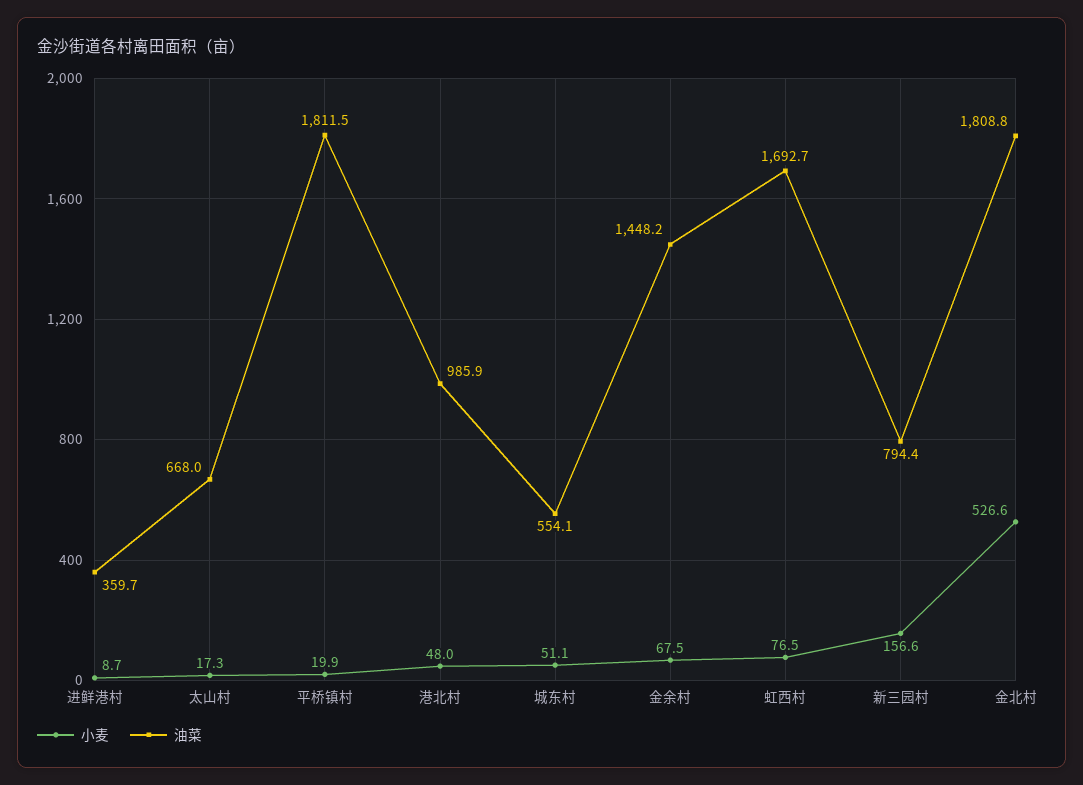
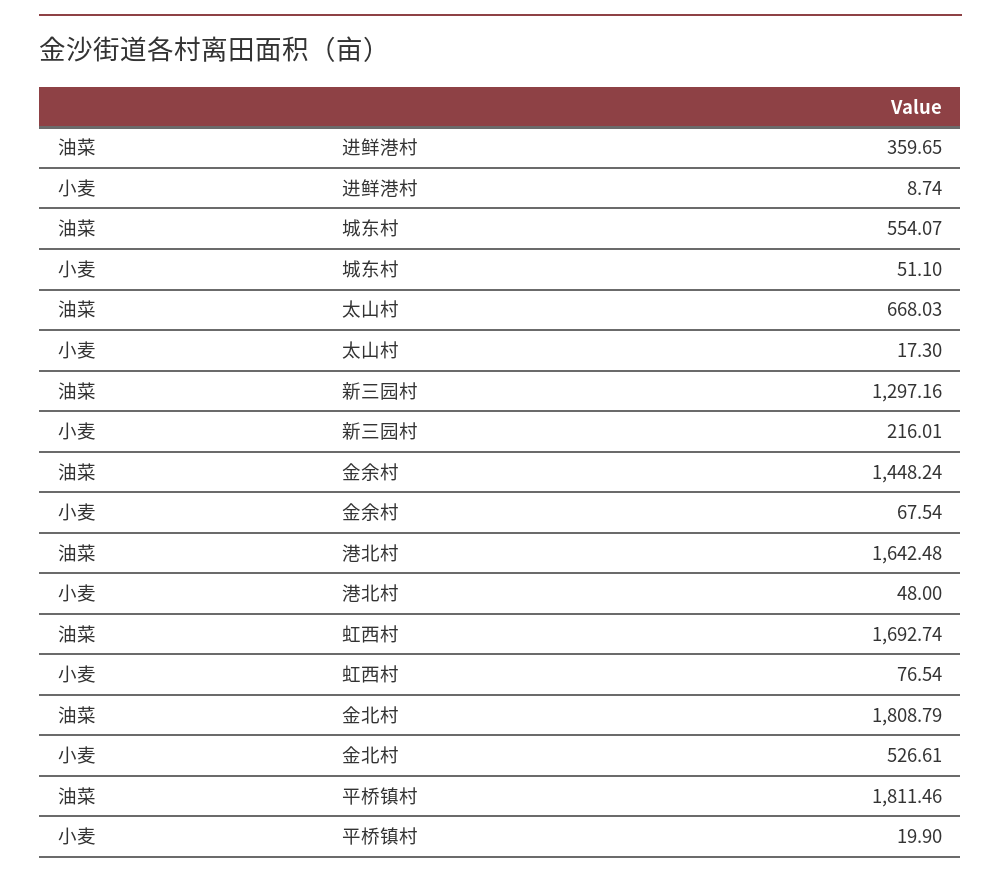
油菜, 港北村: 985.9 -> 1642.48
小麦, 新三园村: 156.6 -> 216.01
油菜, 新三园村: 794.4 -> 1297.16

